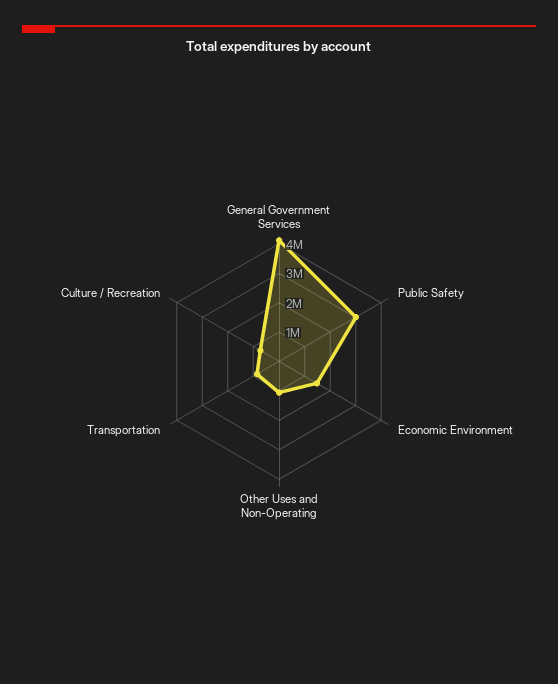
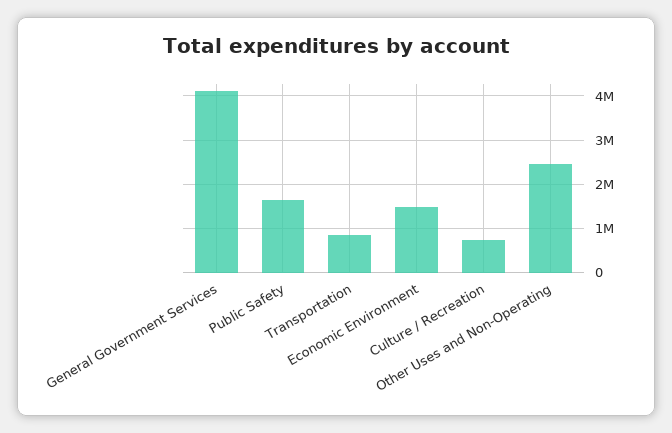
Public Safety: 3000000 -> 1600000
Other Uses and Non-Operating: 1000000 -> 2400000

